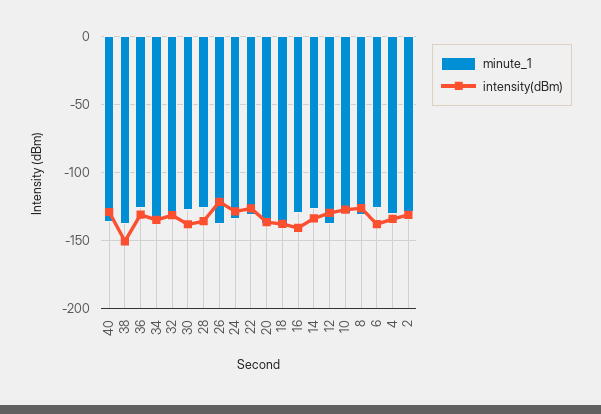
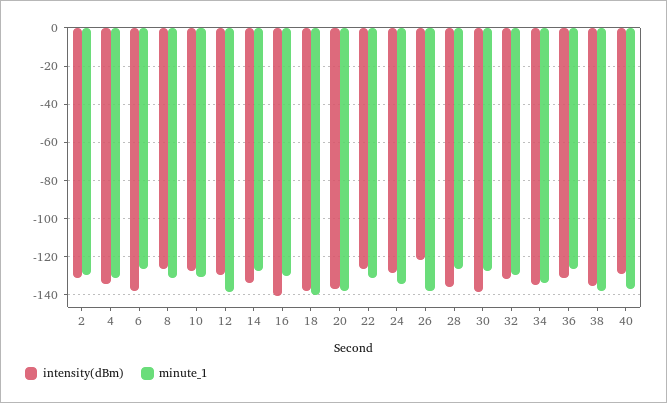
intensity(dBm), 38: -150 -> -135

